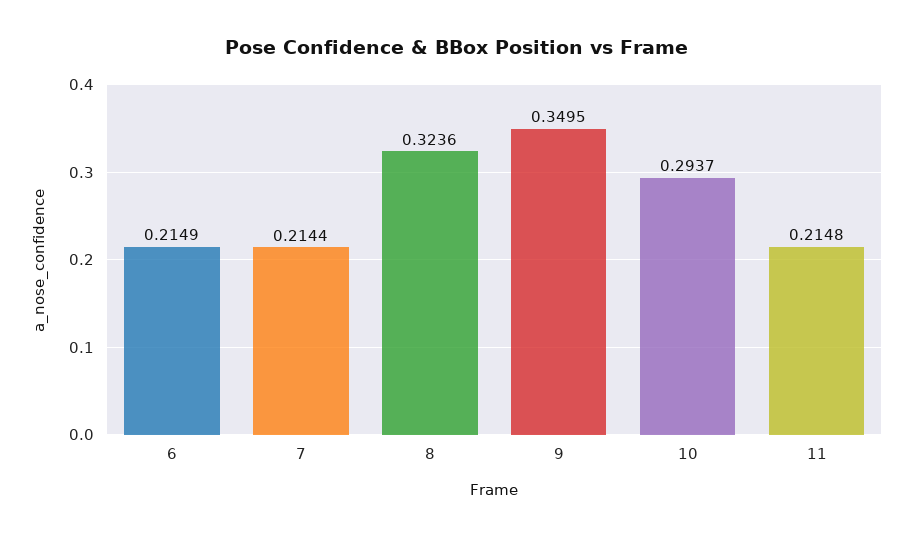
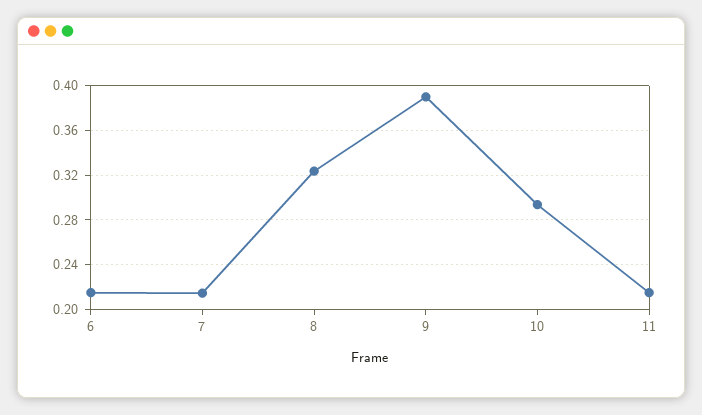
9: 0.3495 -> 0.39

